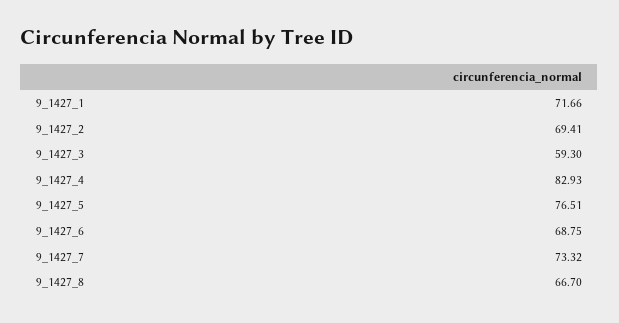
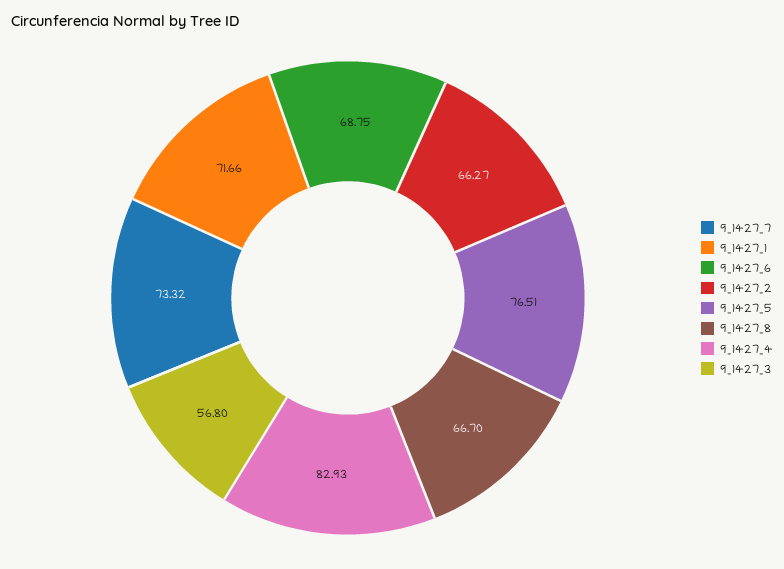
9_1427_2: 69.41 -> 66.27
9_1427_3: 59.3 -> 56.8

